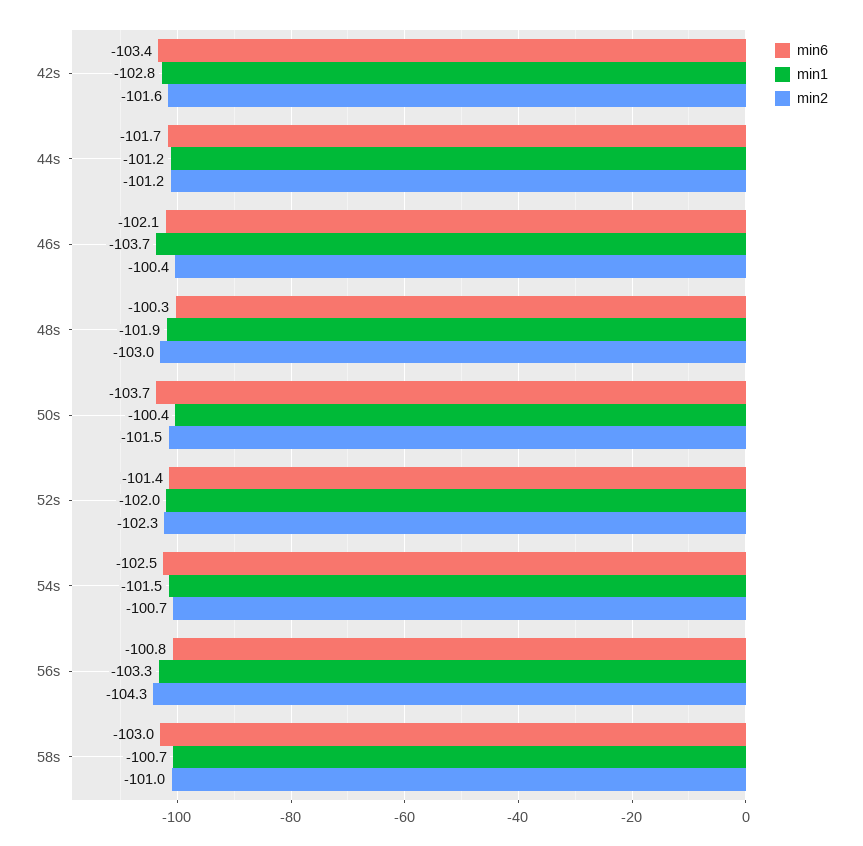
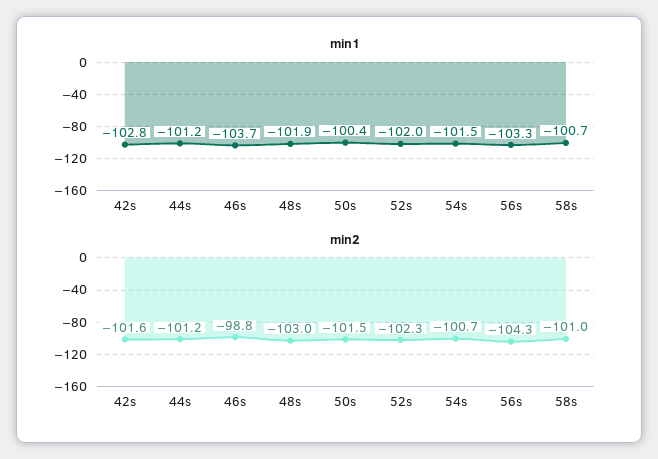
min6, 42s: -103.4 -> none
min6, 44s: -101.7 -> none
min6, 46s: -102.1 -> none
min2, 46s: -100.4 -> -98.8
min6, 48s: -100.3 -> none
min6, 50s: -103.7 -> none
min6, 52s: -101.4 -> none
min6, 54s: -102.5 -> none
min6, 56s: -100.8 -> none
min6, 58s: -103 -> none

